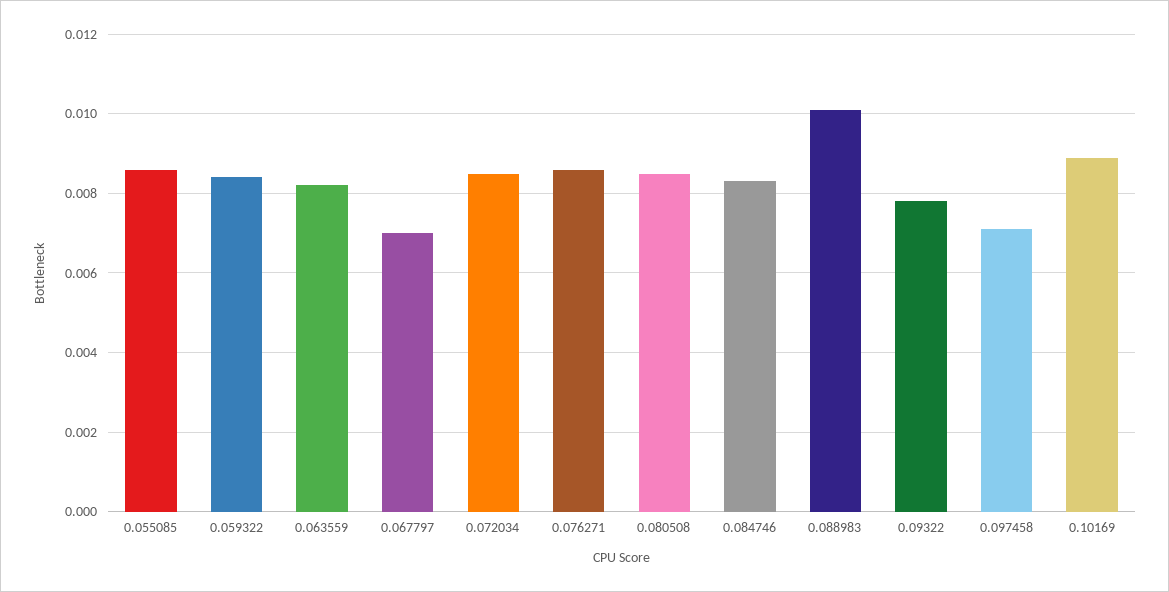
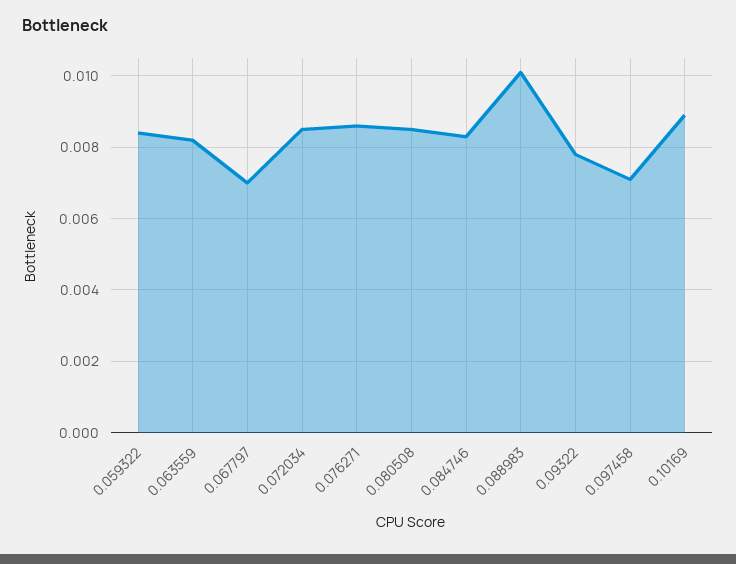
0.055085: 0.0085 -> none

